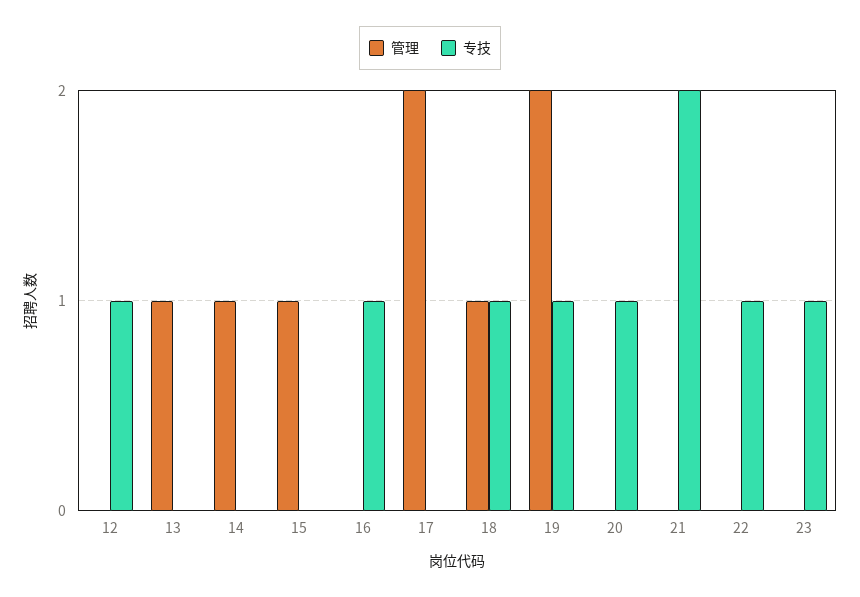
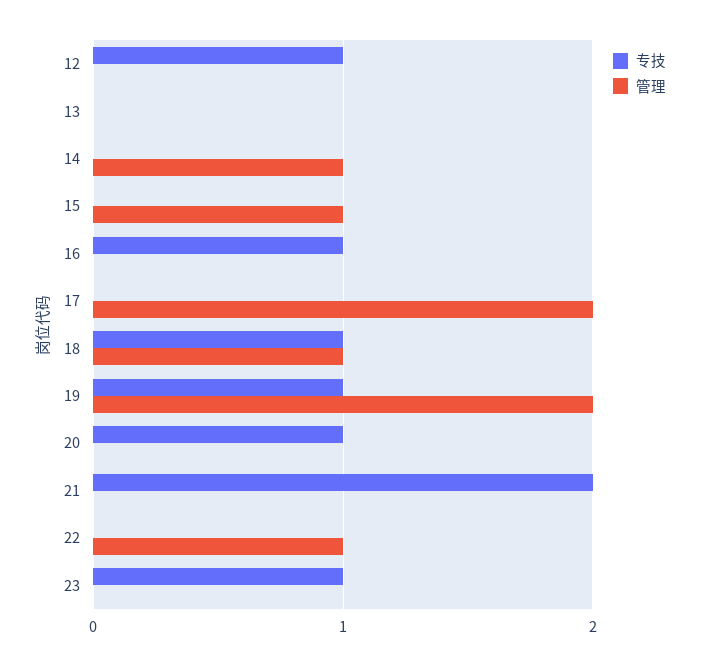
管理, 13: 1 -> 0
管理, 22: 0 -> 1
专技, 22: 1 -> 0

